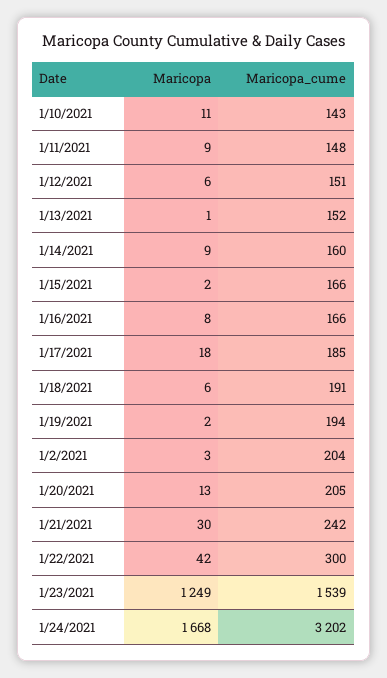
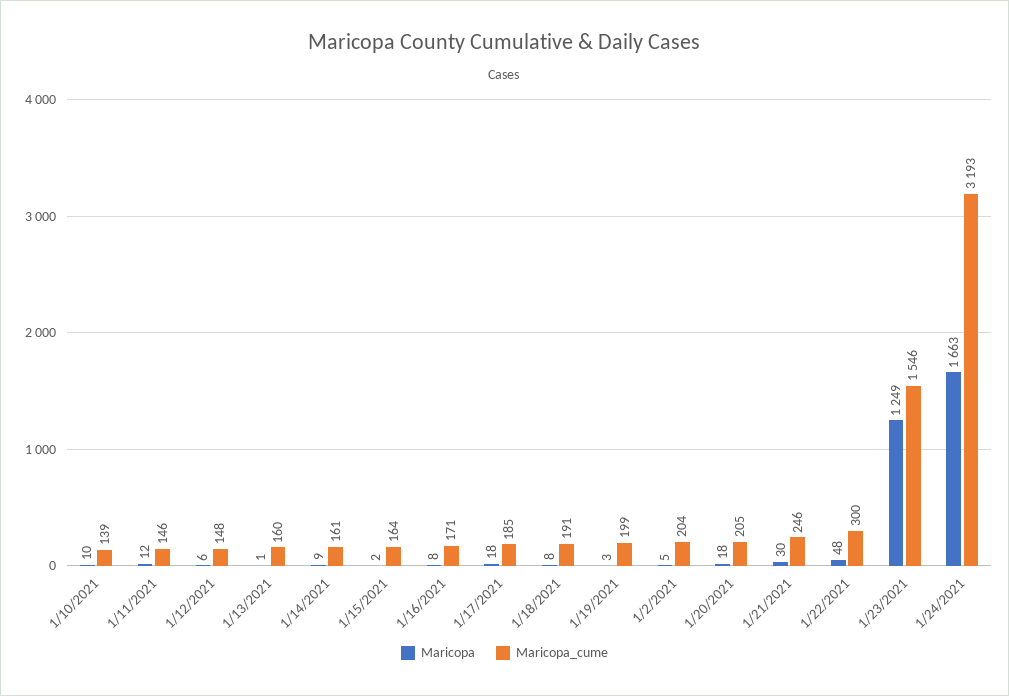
Maricopa, 1/10/2021: 11 -> 10
Maricopa_cume, 1/10/2021: 143 -> 139
Maricopa, 1/11/2021: 9 -> 12
Maricopa_cume, 1/11/2021: 148 -> 146
Maricopa_cume, 1/12/2021: 151 -> 148
Maricopa_cume, 1/13/2021: 152 -> 160
Maricopa_cume, 1/14/2021: 160 -> 161
Maricopa_cume, 1/15/2021: 166 -> 164
Maricopa_cume, 1/16/2021: 166 -> 171
Maricopa, 1/18/2021: 6 -> 8
Maricopa, 1/19/2021: 2 -> 3
Maricopa_cume, 1/19/2021: 194 -> 199
Maricopa, 1/2/2021: 3 -> 5
Maricopa, 1/20/2021: 13 -> 18
Maricopa_cume, 1/21/2021: 242 -> 246
Maricopa, 1/22/2021: 42 -> 48
Maricopa_cume, 1/23/2021: 1539 -> 1546
Maricopa, 1/24/2021: 1668 -> 1663
Maricopa_cume, 1/24/2021: 3202 -> 3193

